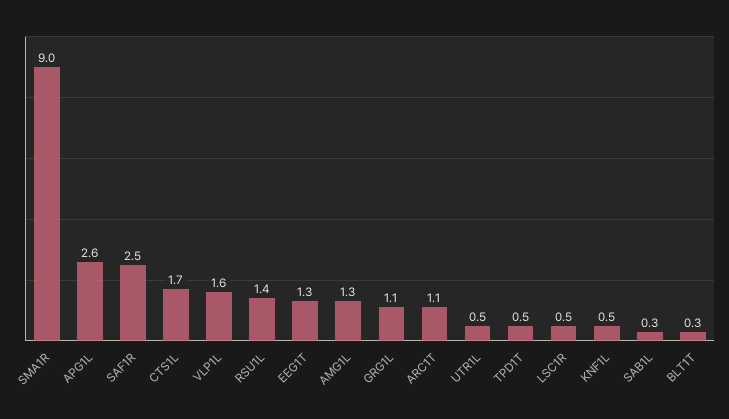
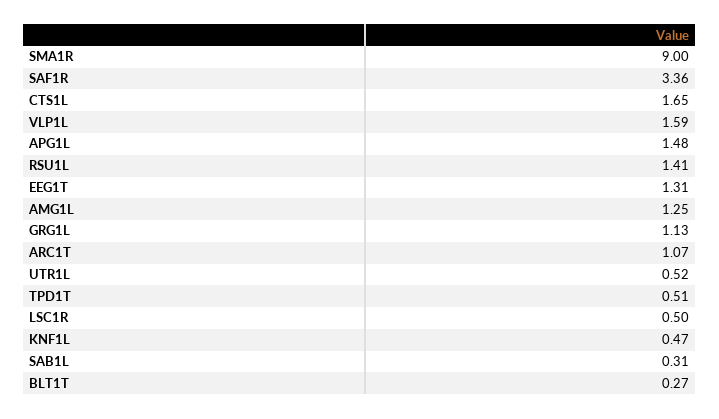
APG1L: 2.6 -> 1.48
SAF1R: 2.5 -> 3.36

